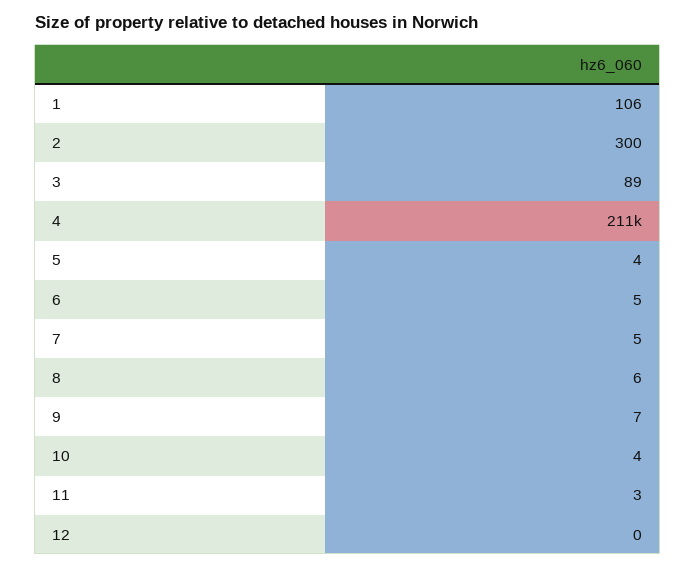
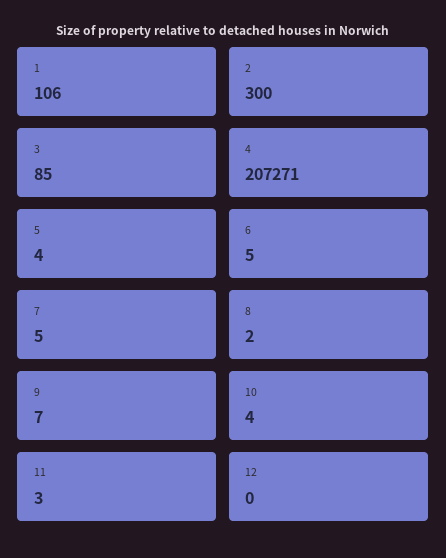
3: 89 -> 85
4: 211000 -> 207271
8: 6 -> 2

